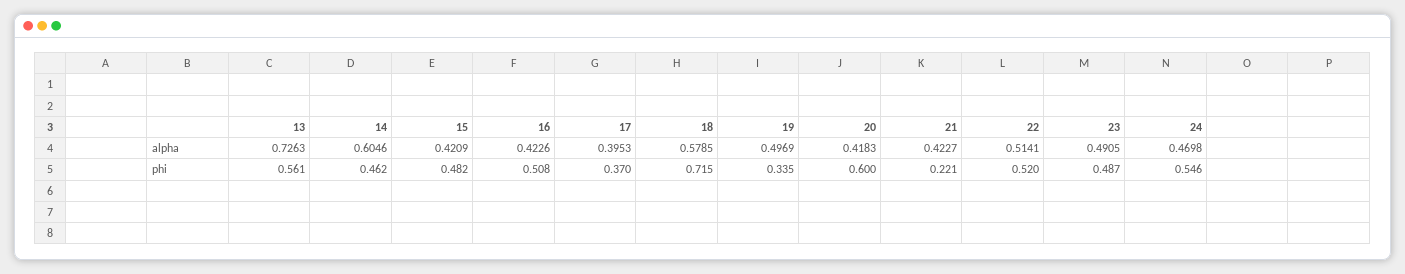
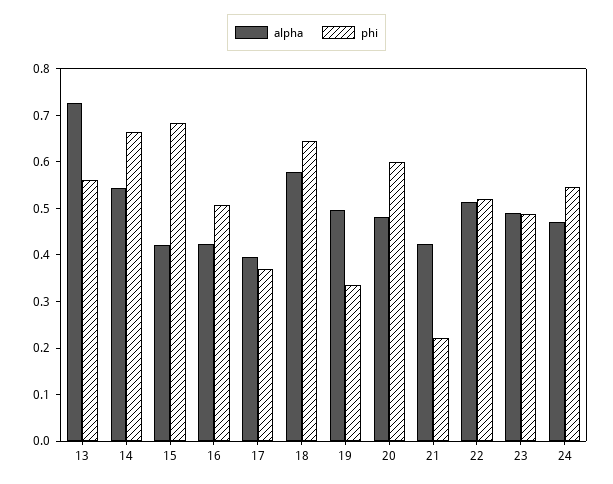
alpha, 14: 0.6046 -> 0.54
alpha, 20: 0.4183 -> 0.48
phi, 14: 0.462 -> 0.66
phi, 15: 0.482 -> 0.68
phi, 18: 0.715 -> 0.64

